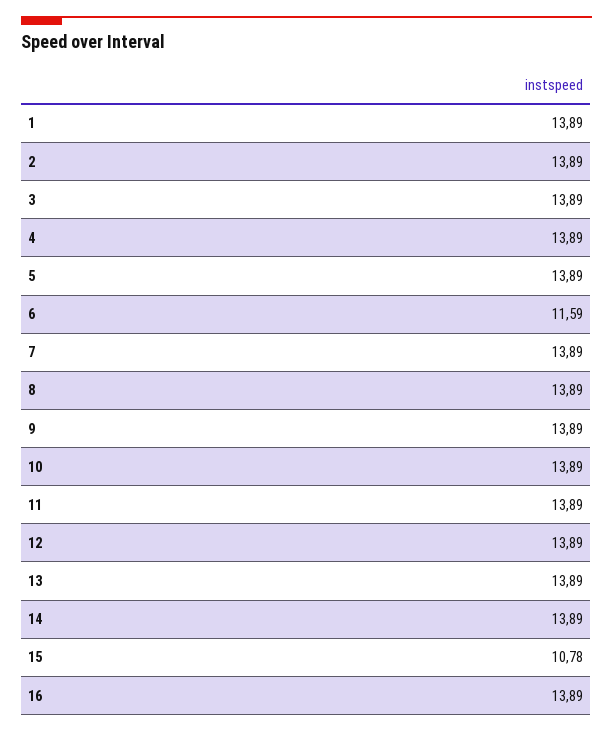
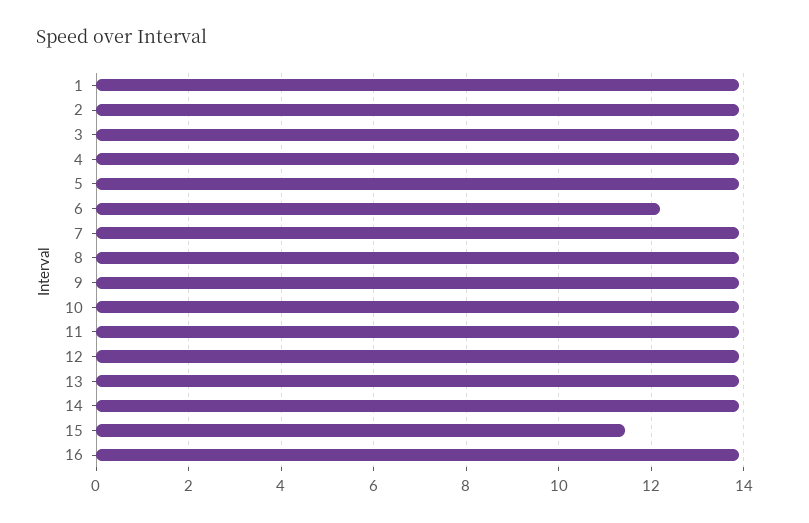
6: 11.59 -> 12.2
15: 10.78 -> 11.4

